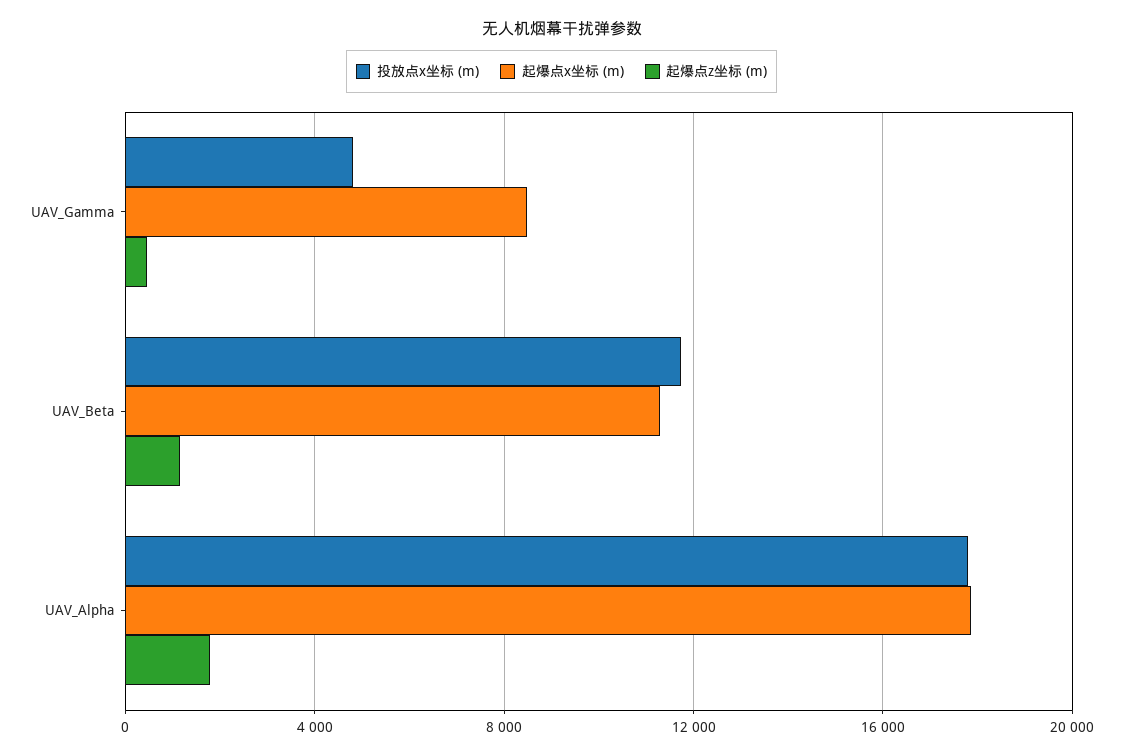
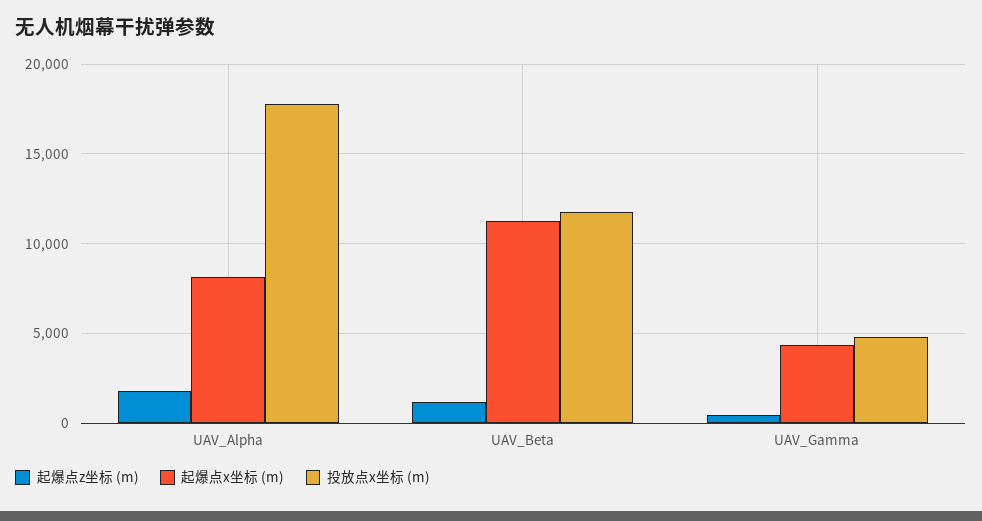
起爆点x坐标 (m), UAV_Gamma: 8500 -> 4500
起爆点x坐标 (m), UAV_Alpha: 18000 -> 8000

